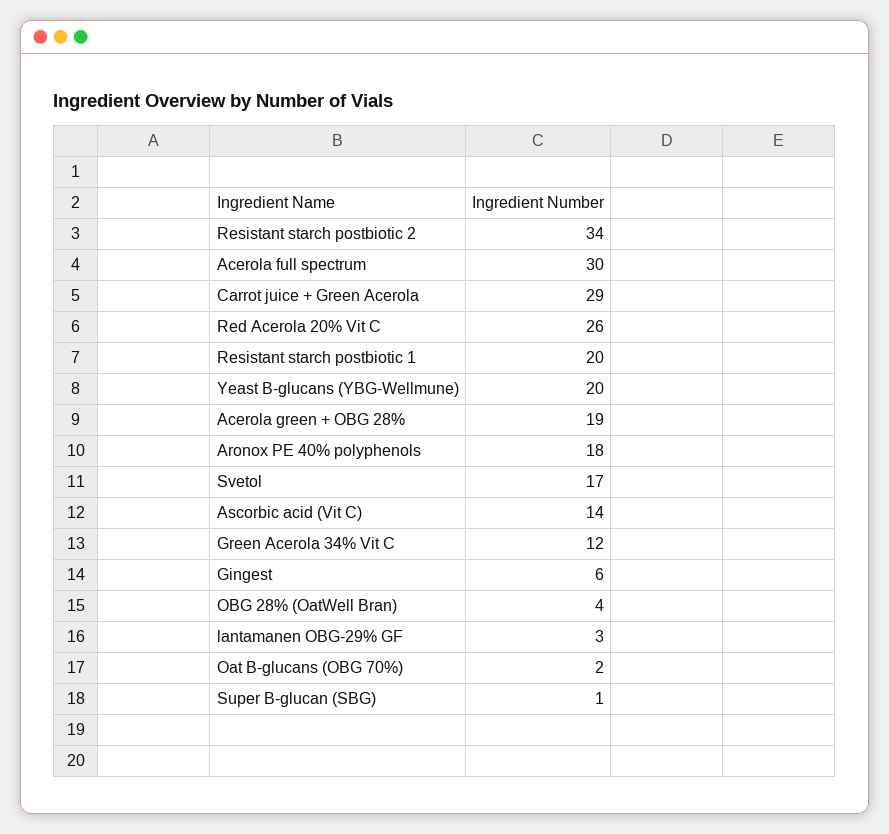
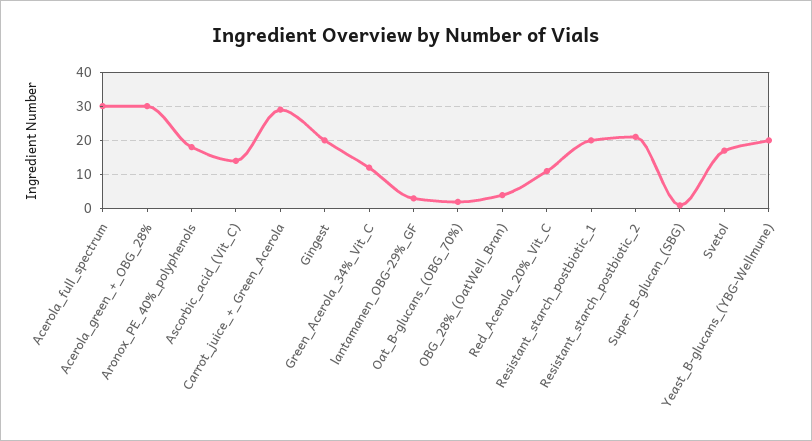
Resistant starch postbiotic 2: 34 -> 20
Red Acerola 20% Vit C: 26 -> 10
Acerola green + OBG 28%: 19 -> 30
Gingest: 6 -> 20

